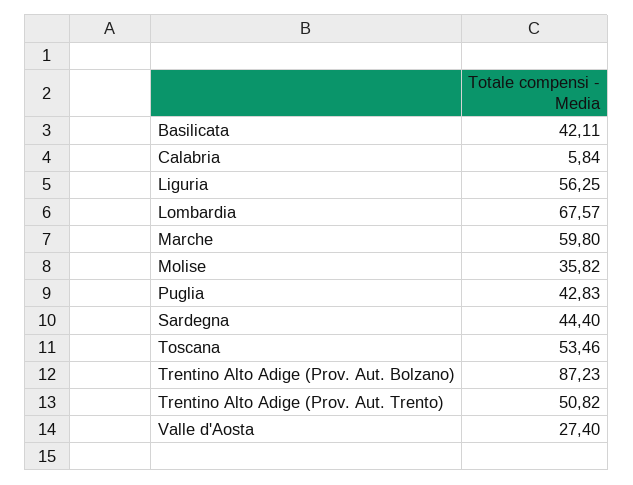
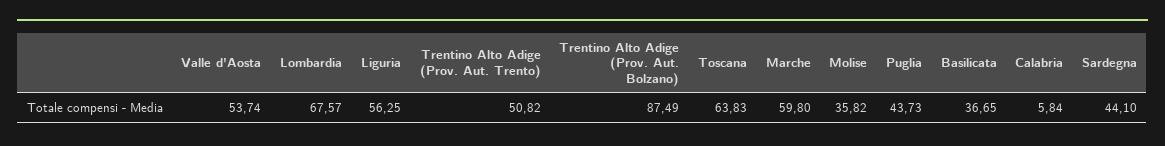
Basilicata: 42.11 -> 36.65
Puglia: 42.83 -> 43.73
Sardegna: 44.4 -> 44.1
Toscana: 53.46 -> 63.83
Trentino Alto Adige (Prov. Aut. Bolzano): 87.23 -> 87.49
Valle d'Aosta: 27.4 -> 53.74

